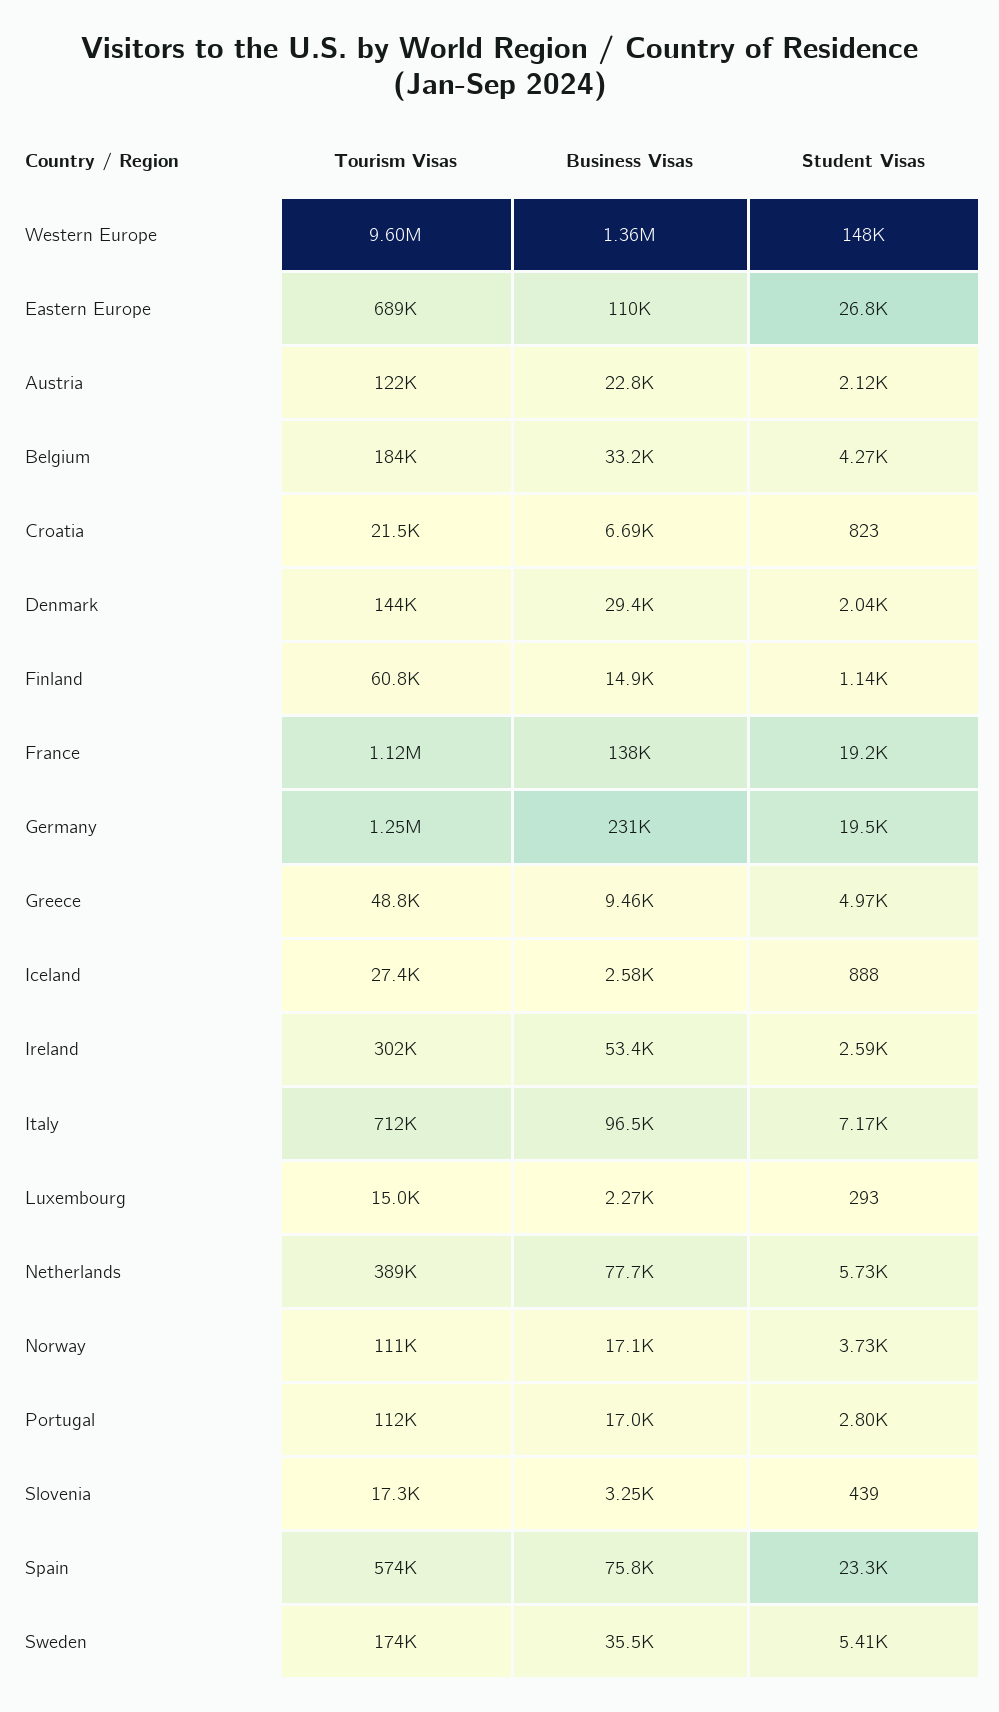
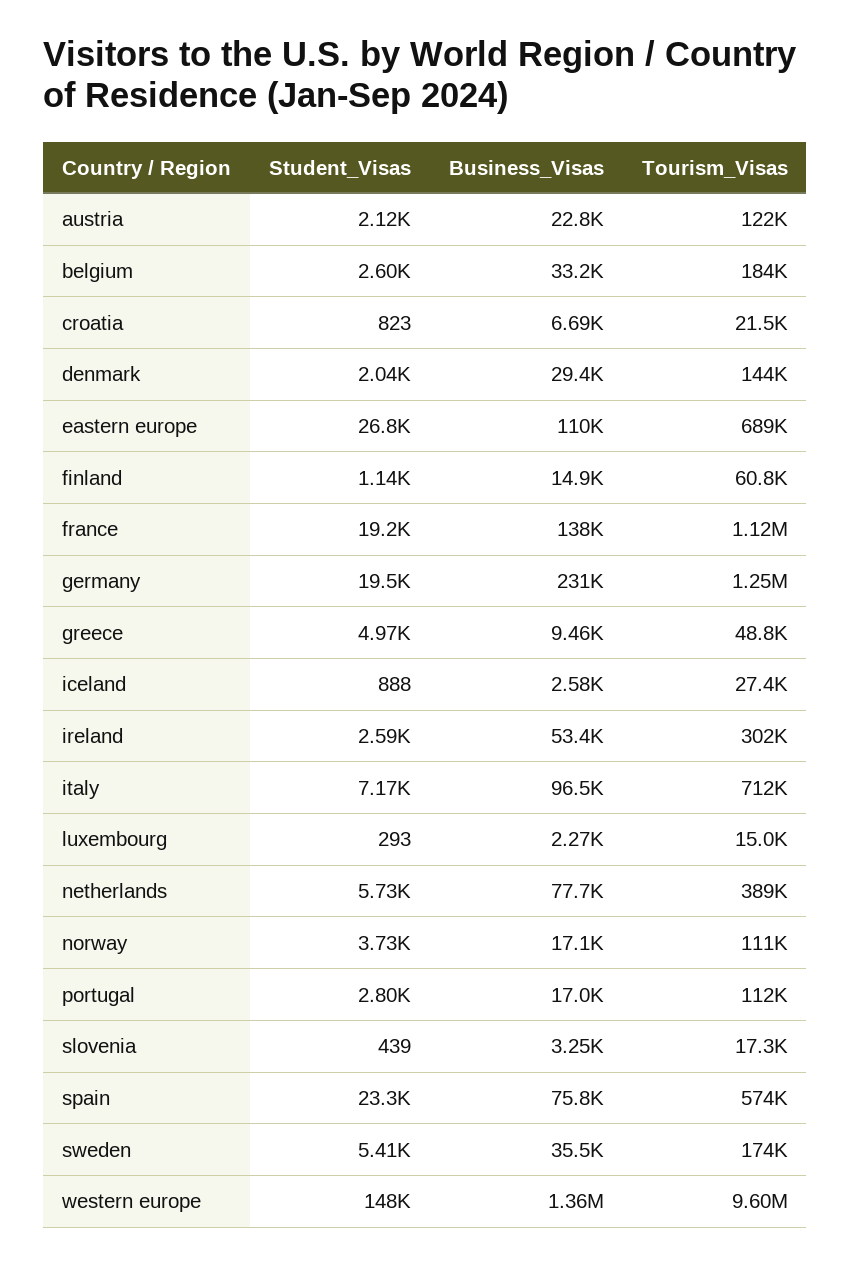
Student Visas, Belgium: 4270 -> 2600

